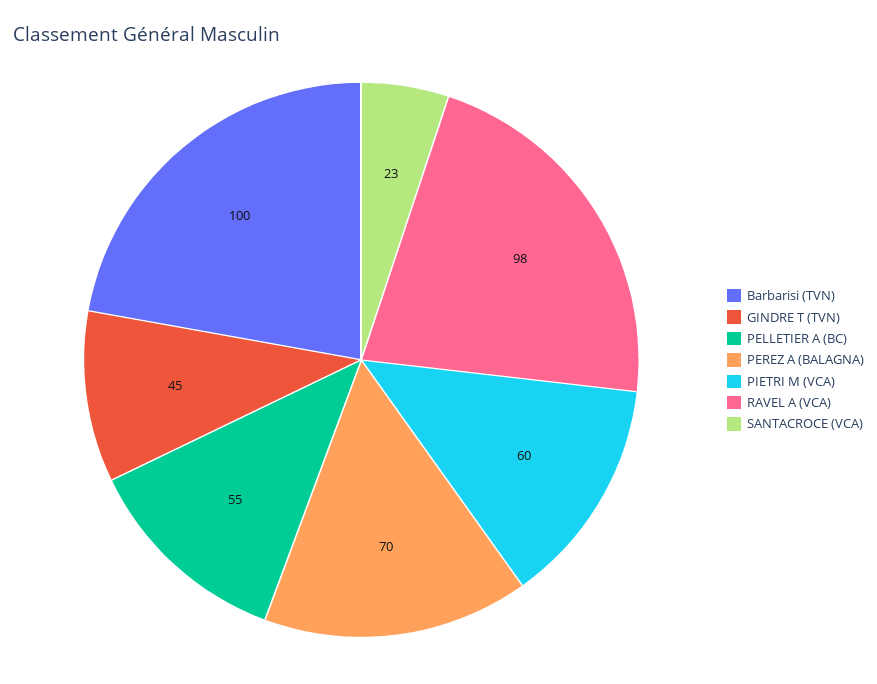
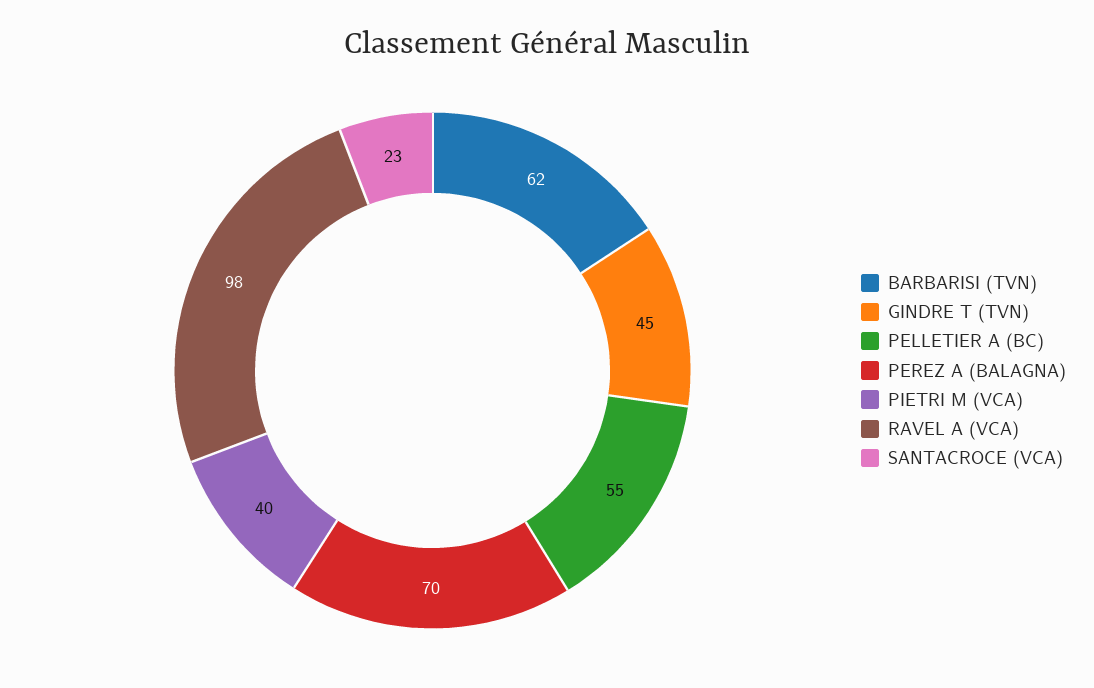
Barbarisi (TVN): 100 -> 62
PIETRI M (VCA): 60 -> 40

